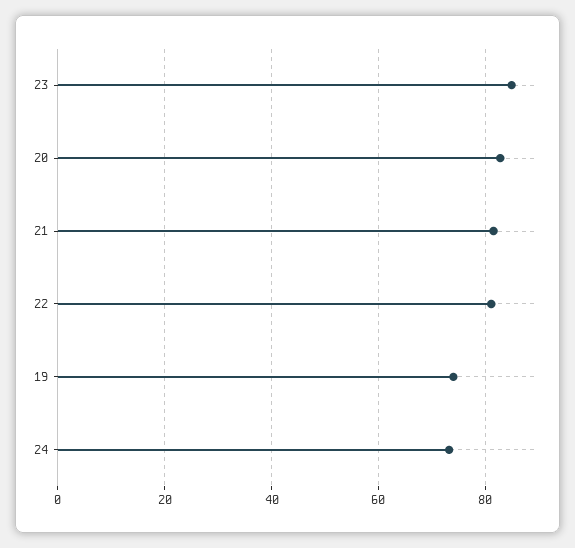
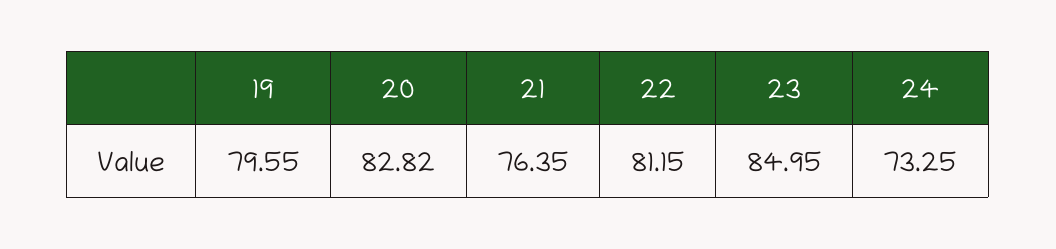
21: 82 -> 76.35
19: 74 -> 79.55

